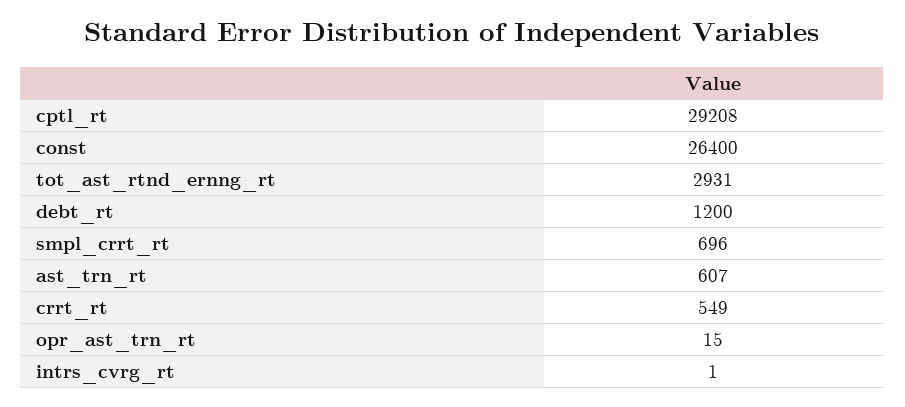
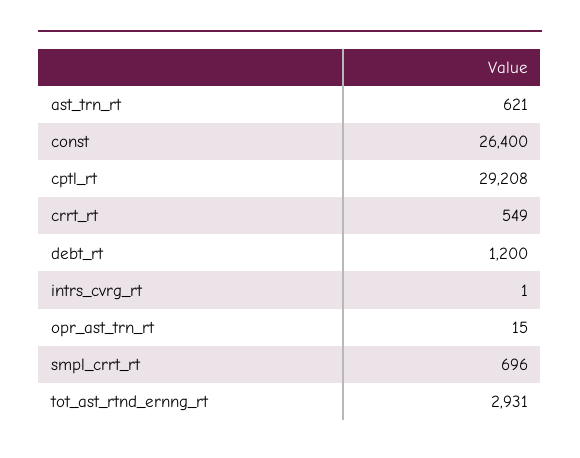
ast_trn_rt: 607 -> 621

